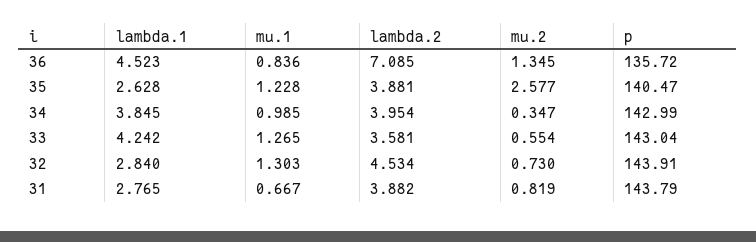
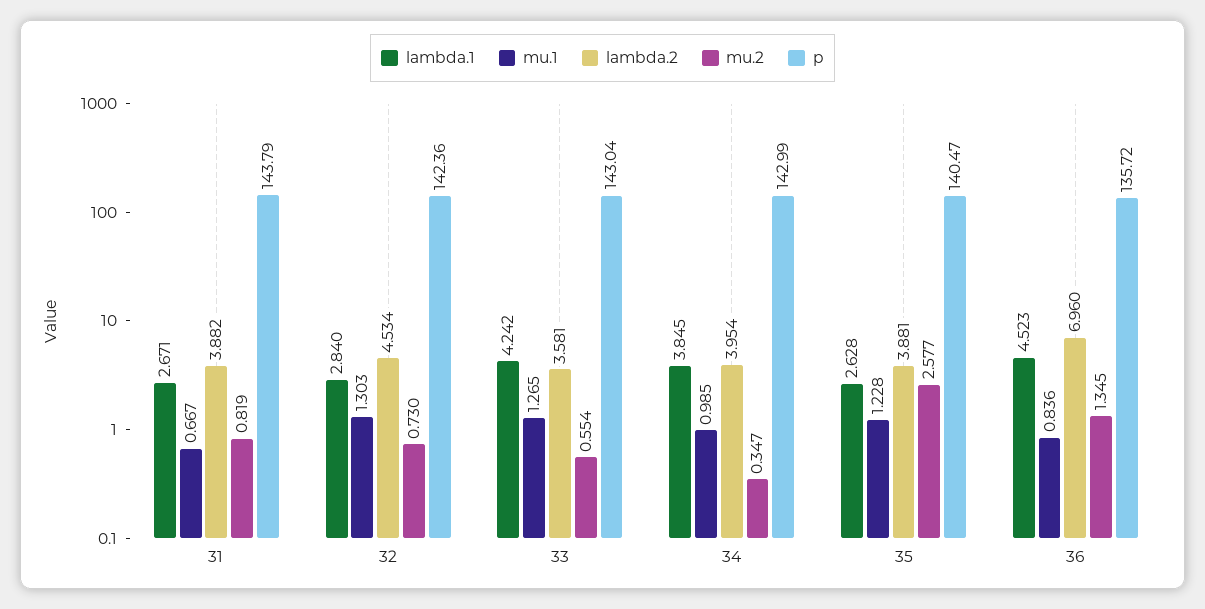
lambda.2, 36: 7.085 -> 6.96
p, 32: 143.91 -> 142.36
lambda.1, 31: 2.765 -> 2.671

